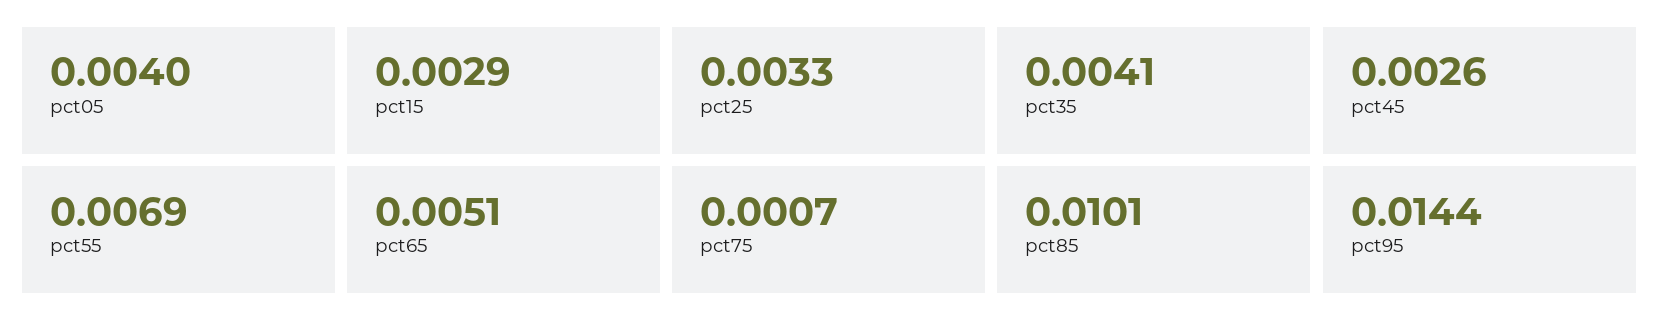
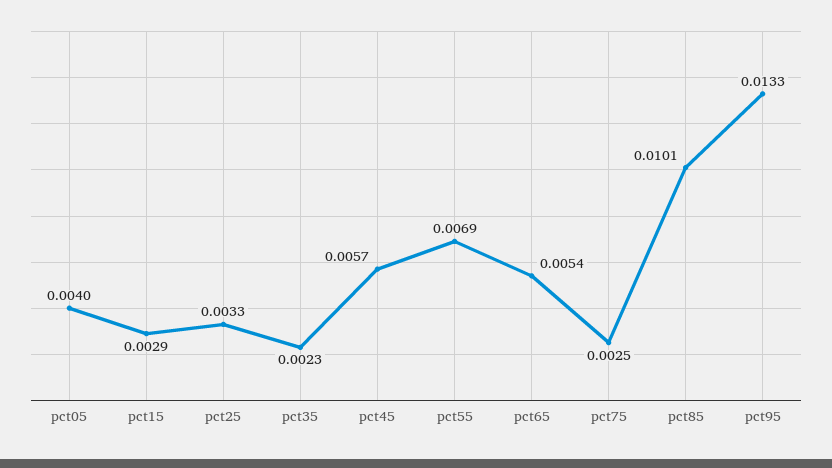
pct35: 0.0041 -> 0.0023
pct45: 0.0026 -> 0.0057
pct65: 0.0051 -> 0.0054
pct75: 0.0007 -> 0.0025
pct95: 0.0144 -> 0.0133

